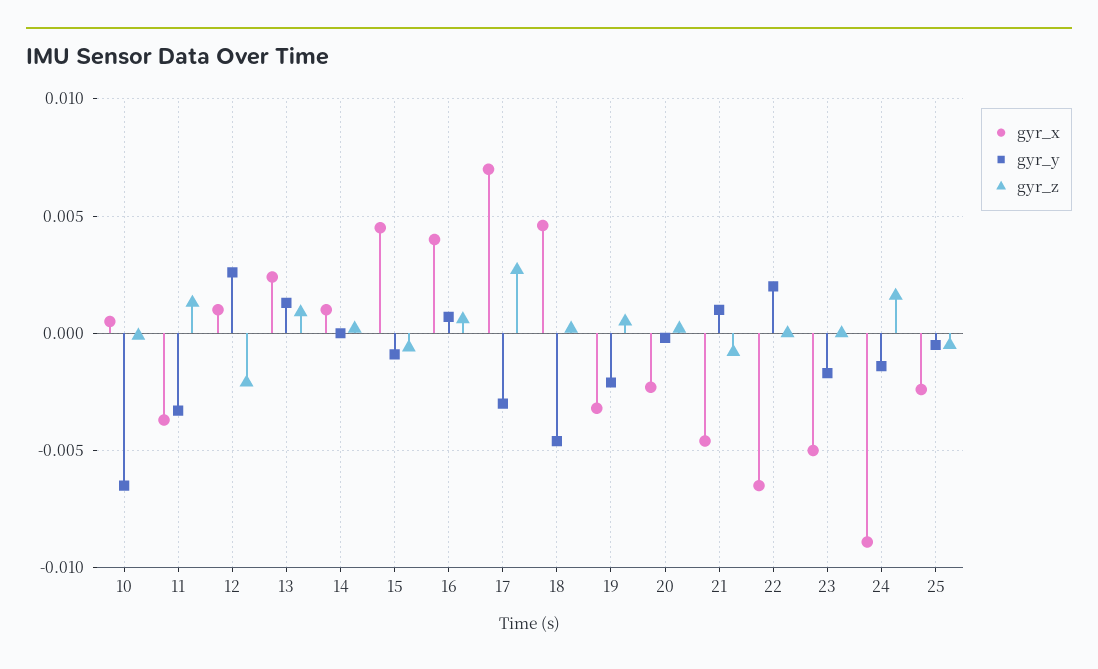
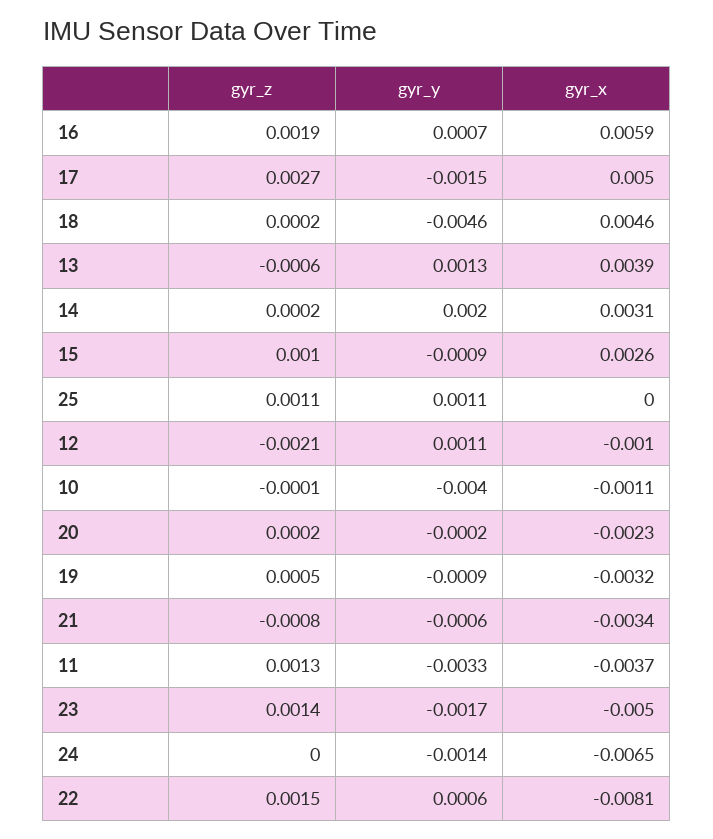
gyr_x, 10: 0.0005 -> -0.0011
gyr_y, 10: -0.0065 -> -0.004
gyr_x, 12: 0.001 -> -0.001
gyr_y, 12: 0.0025 -> 0.0011
gyr_x, 13: 0.0025 -> 0.0039
gyr_z, 13: 0.001 -> -0.0006
gyr_x, 14: 0.001 -> 0.0031
gyr_y, 14: 0 -> 0.002
gyr_x, 15: 0.0045 -> 0.0026
gyr_z, 15: -0.0005 -> 0.001
gyr_x, 16: 0.004 -> 0.0059
gyr_z, 16: 0.0005 -> 0.0019
gyr_x, 17: 0.007 -> 0.005
gyr_y, 17: -0.003 -> -0.0015
gyr_y, 19: -0.002 -> -0.0009
gyr_x, 21: -0.0045 -> -0.0034
gyr_y, 21: 0.001 -> -0.0006
gyr_x, 22: -0.0065 -> -0.0081
gyr_y, 22: 0.002 -> 0.0006
gyr_z, 22: 0 -> 0.0015
gyr_z, 23: 0 -> 0.0014
gyr_x, 24: -0.009 -> -0.0065
gyr_z, 24: 0.0015 -> 0
gyr_x, 25: -0.0025 -> 0
gyr_y, 25: -0.0005 -> 0.0011
gyr_z, 25: -0.0005 -> 0.0011

